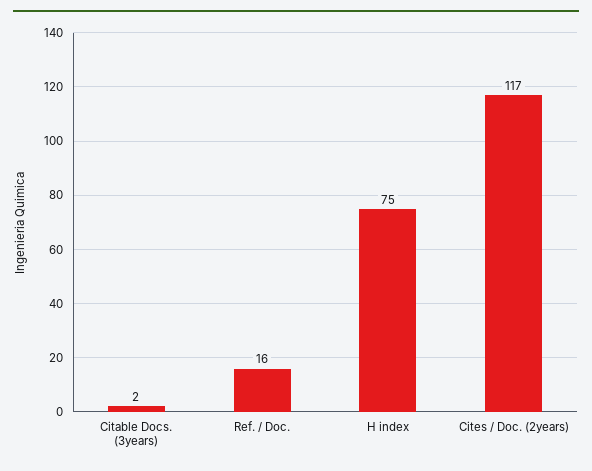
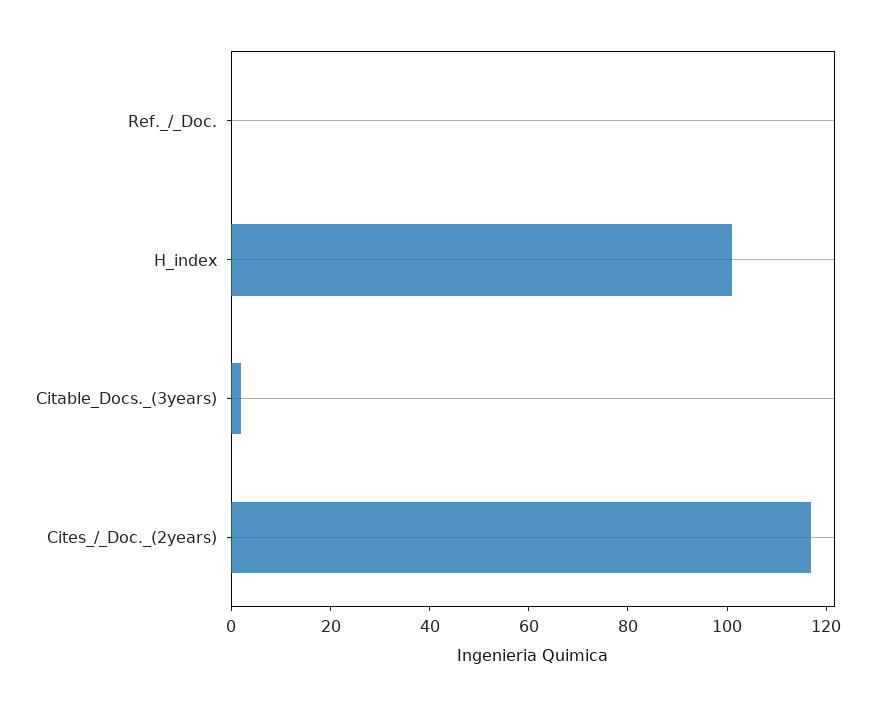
Ref. / Doc.: 16 -> 0
H index: 75 -> 100

